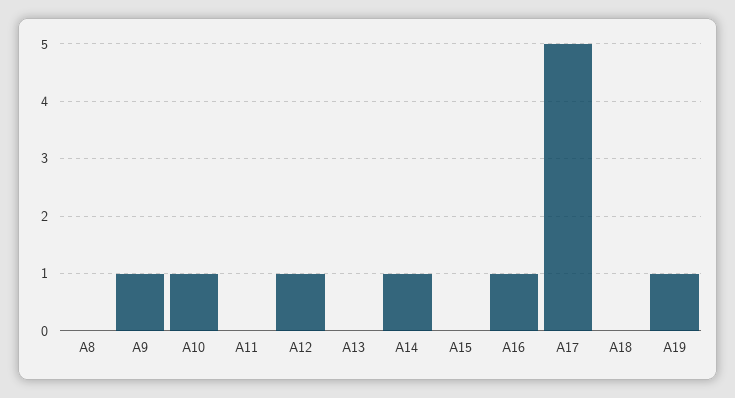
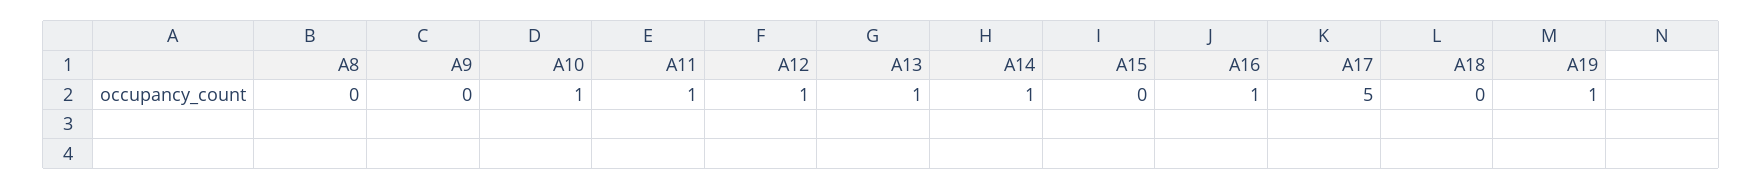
A9: 1 -> 0
A11: 0 -> 1
A13: 0 -> 1

